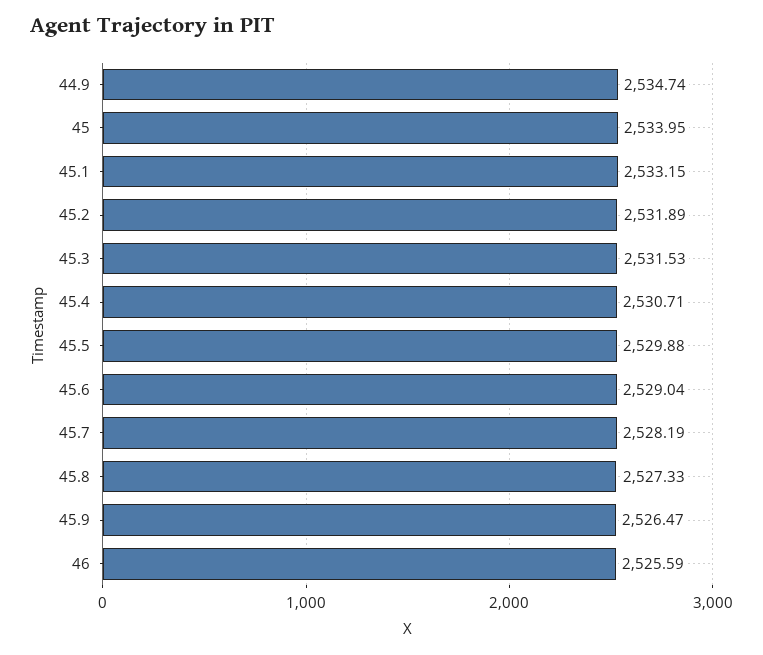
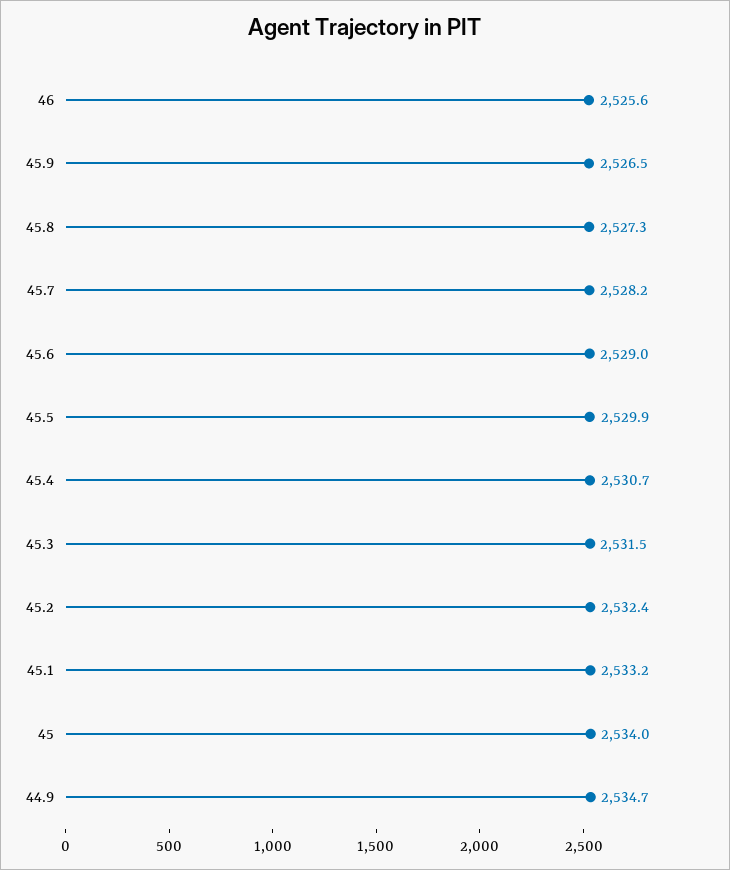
45.2: 2531.89 -> 2532.4

